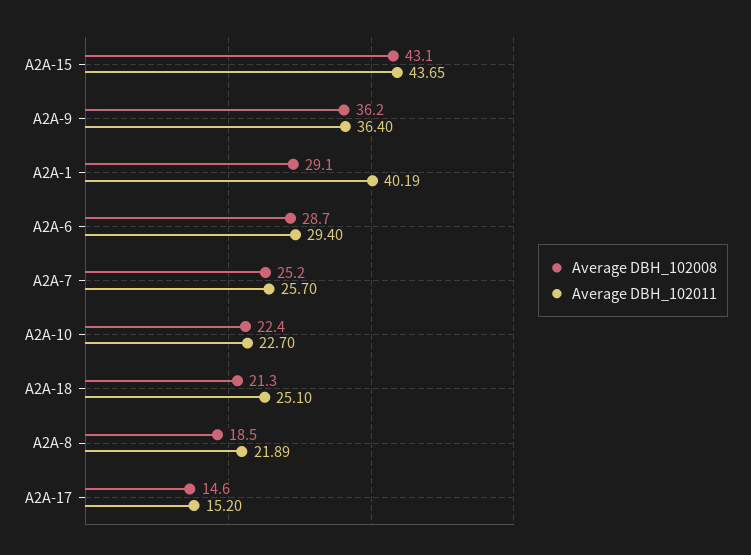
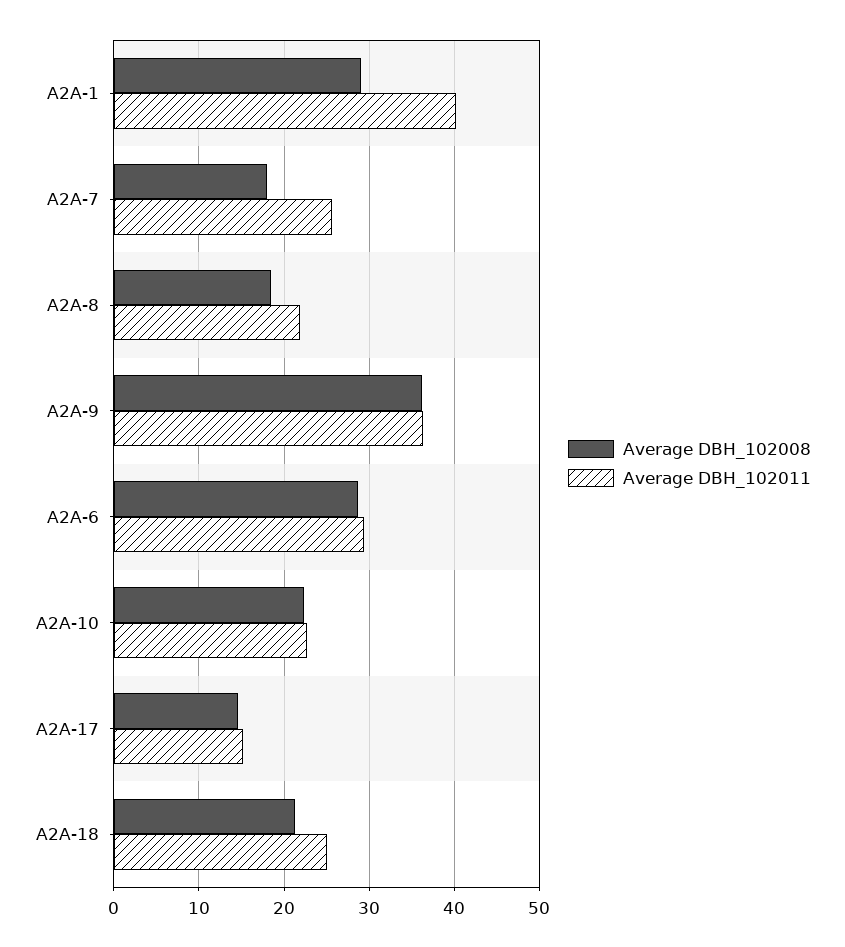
Average DBH_102008, A2A-15: 43.1 -> none
Average DBH_102011, A2A-15: 43.65 -> none
Average DBH_102008, A2A-7: 25.2 -> 18

